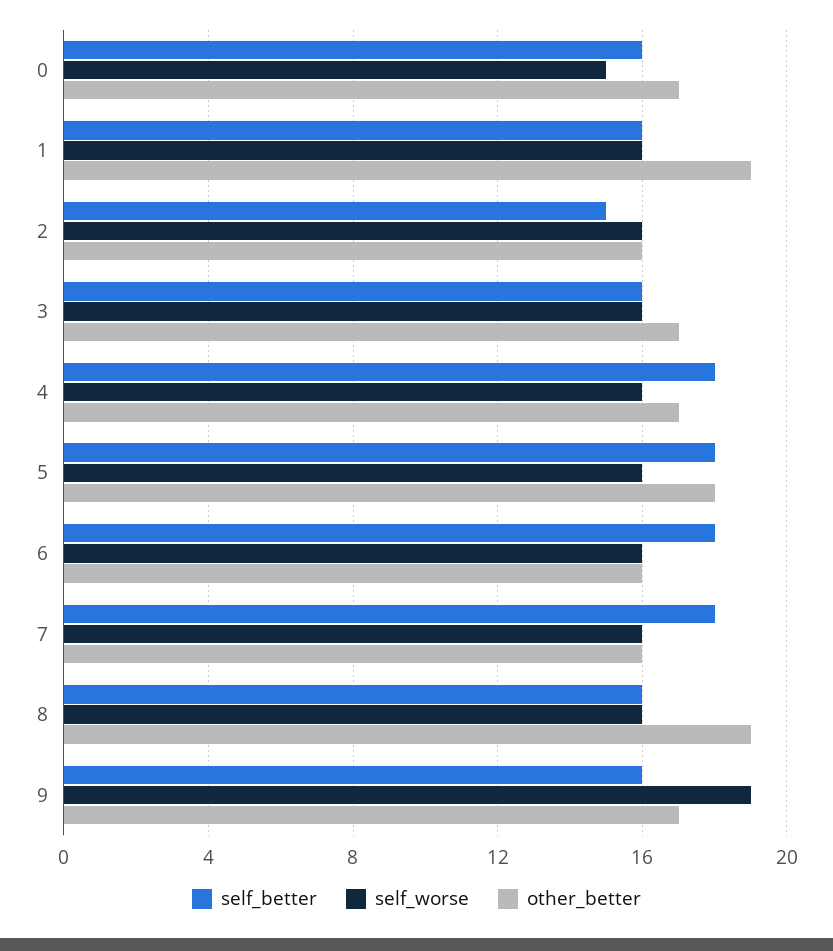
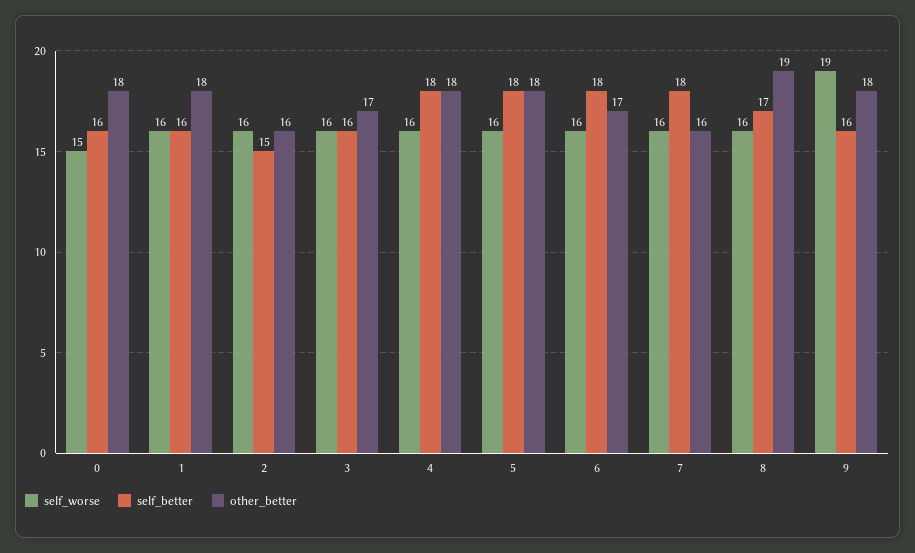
other_better, 0: 17 -> 18
other_better, 1: 19 -> 18
other_better, 4: 17 -> 18
other_better, 6: 16 -> 17
self_better, 8: 16 -> 17
other_better, 9: 17 -> 18

